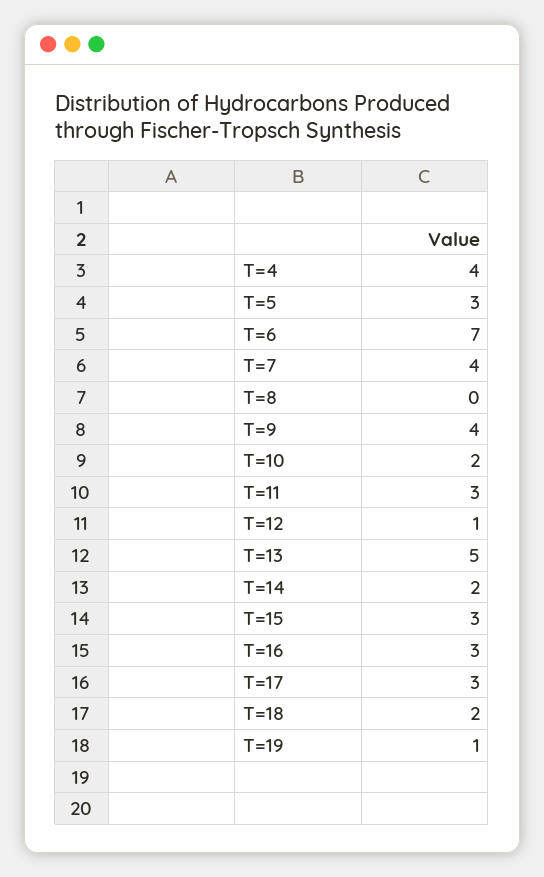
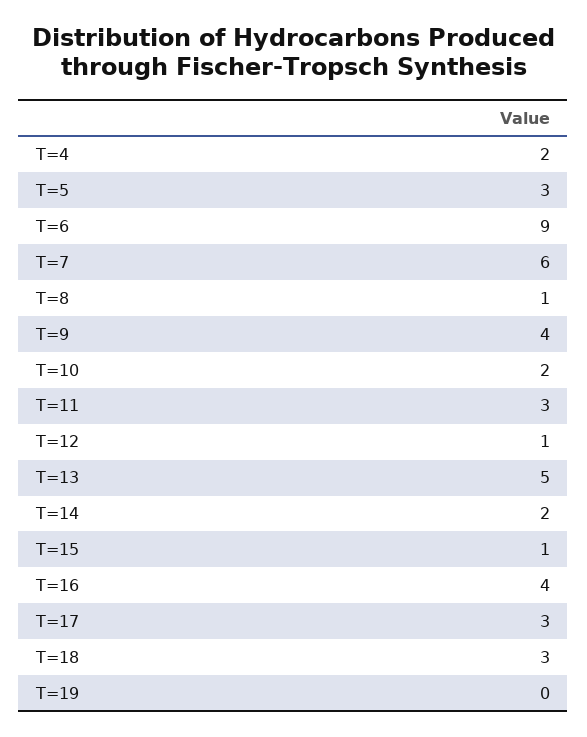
T=4: 4 -> 2
T=6: 7 -> 9
T=7: 4 -> 6
T=8: 0 -> 1
T=15: 3 -> 1
T=16: 3 -> 4
T=18: 2 -> 3
T=19: 1 -> 0

